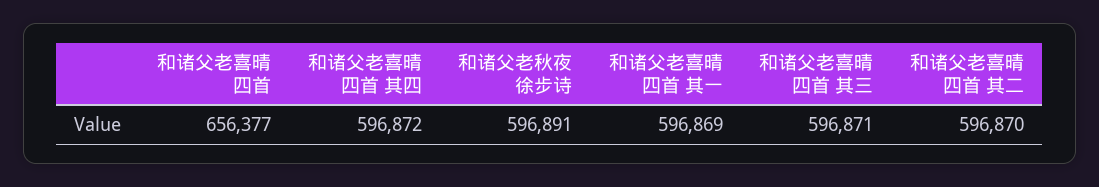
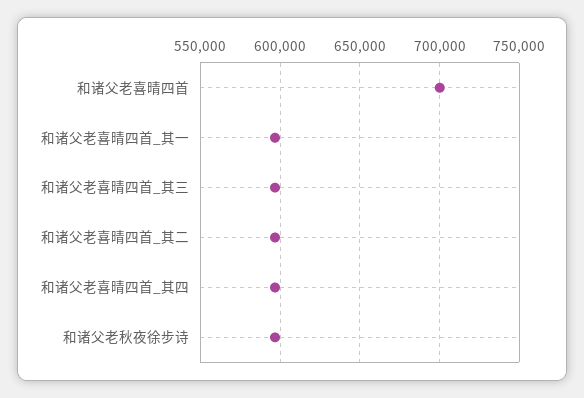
和诸父老喜晴四首: 656377 -> 700000

